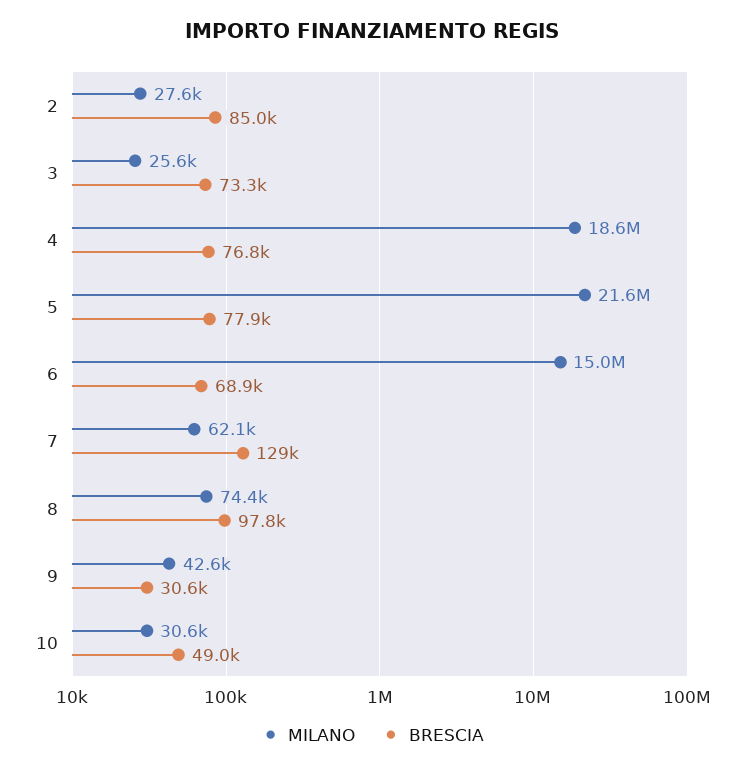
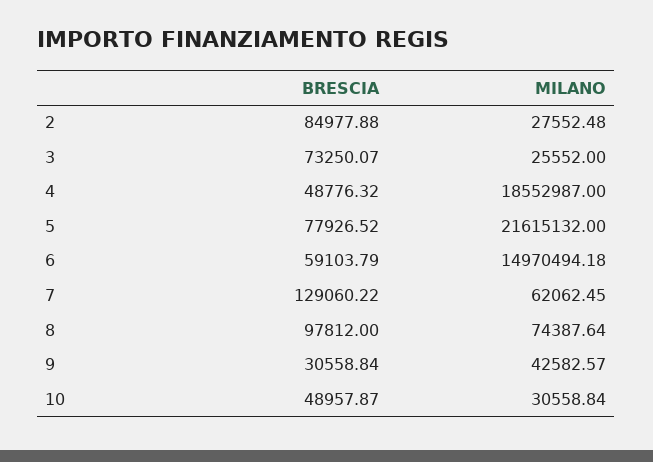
BRESCIA, 4: 76800 -> 48776.32
BRESCIA, 6: 68900 -> 59103.79

